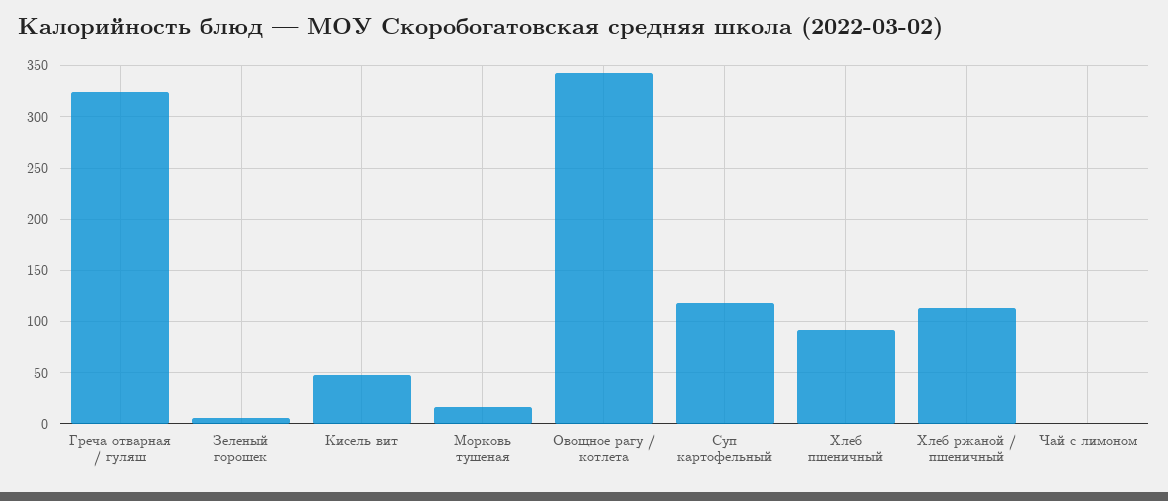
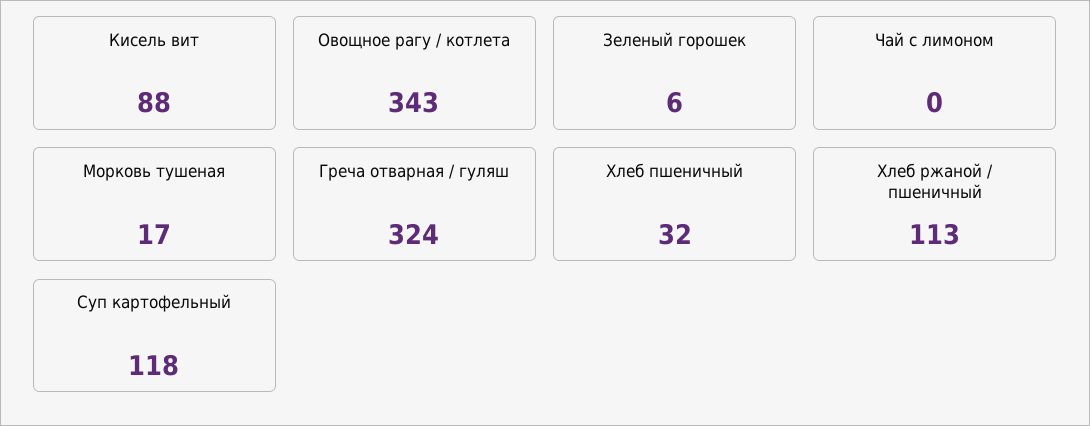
Кисель вит: 50 -> 88
Хлеб пшеничный: 90 -> 32

